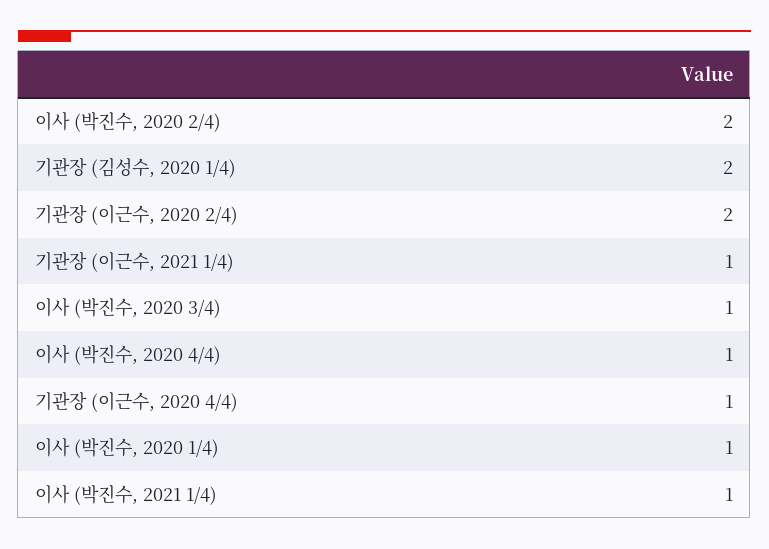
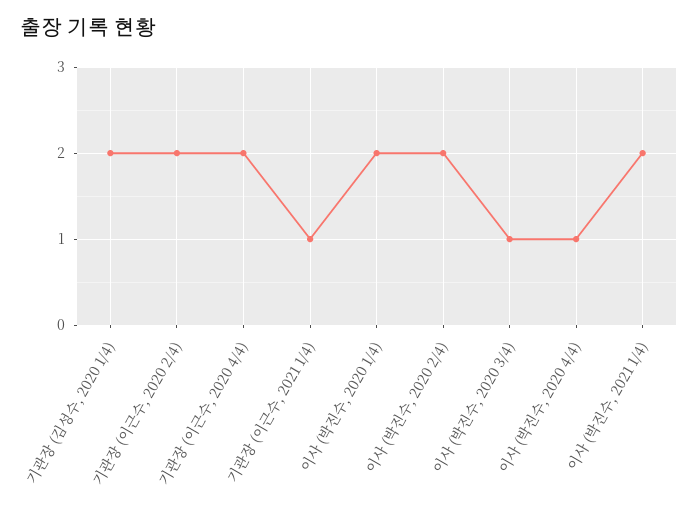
기관장 (이근수, 2020 4/4): 1 -> 2
이사 (박진수, 2020 1/4): 1 -> 2
이사 (박진수, 2021 1/4): 1 -> 2

